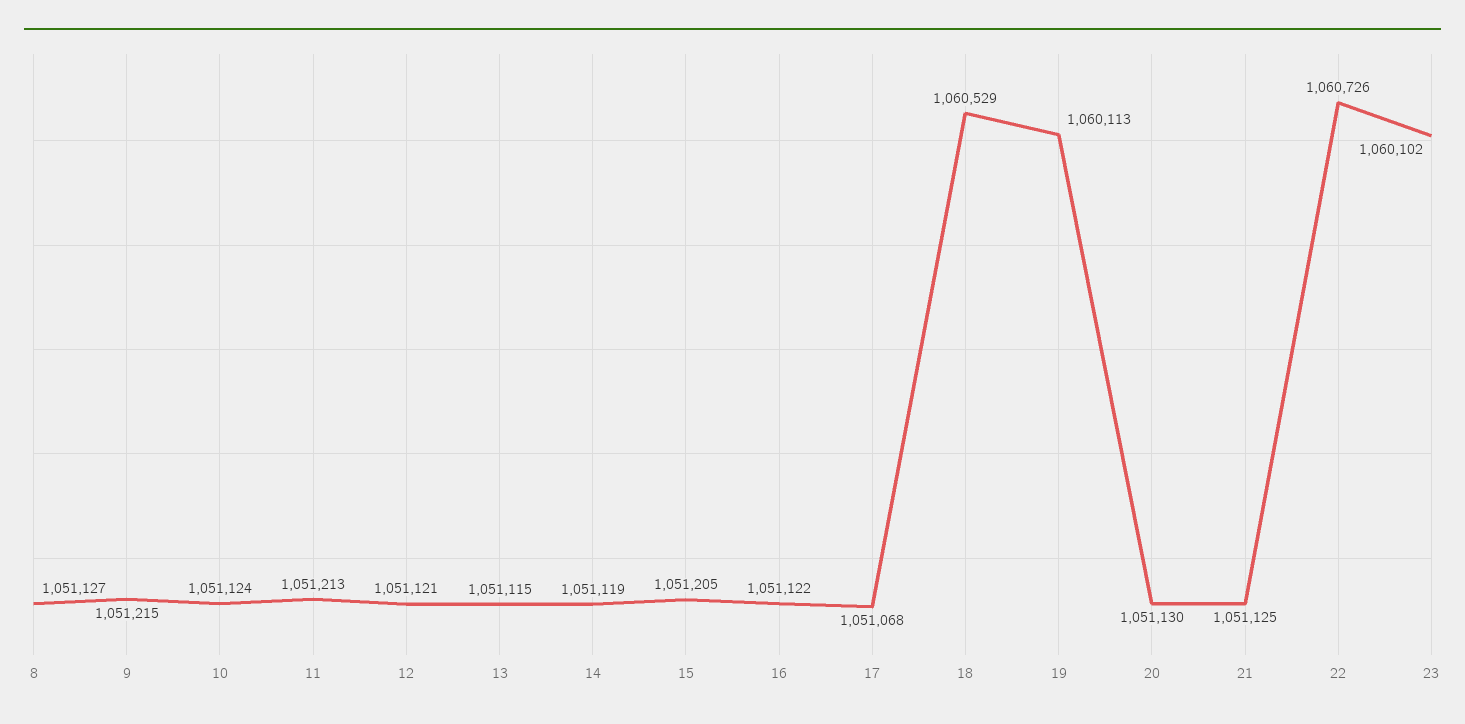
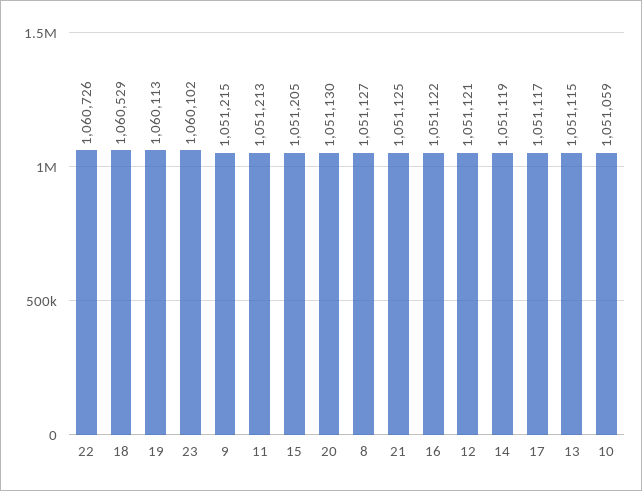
10: 1051124 -> 1051059
17: 1051068 -> 1051117

